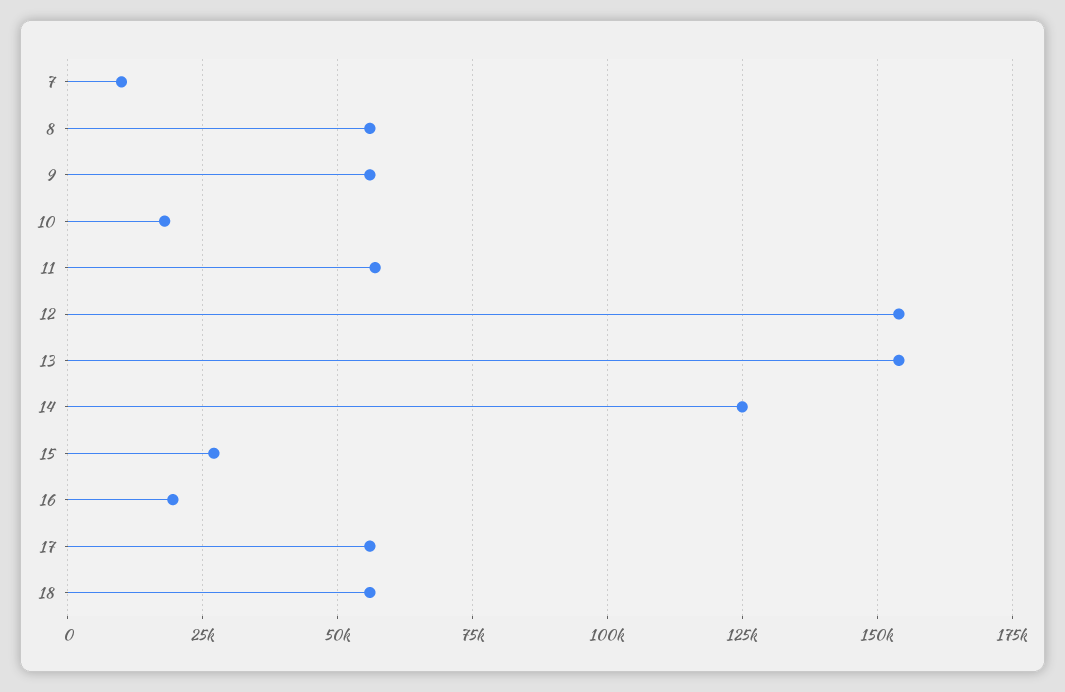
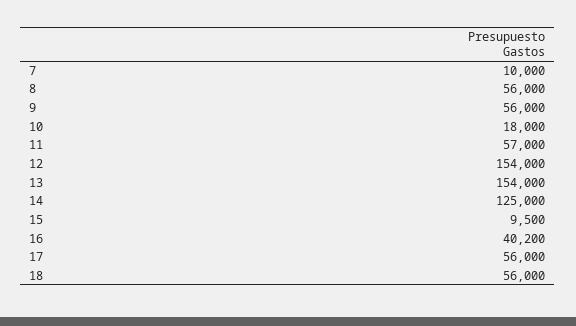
15: 27500 -> 9500
16: 20000 -> 40200

